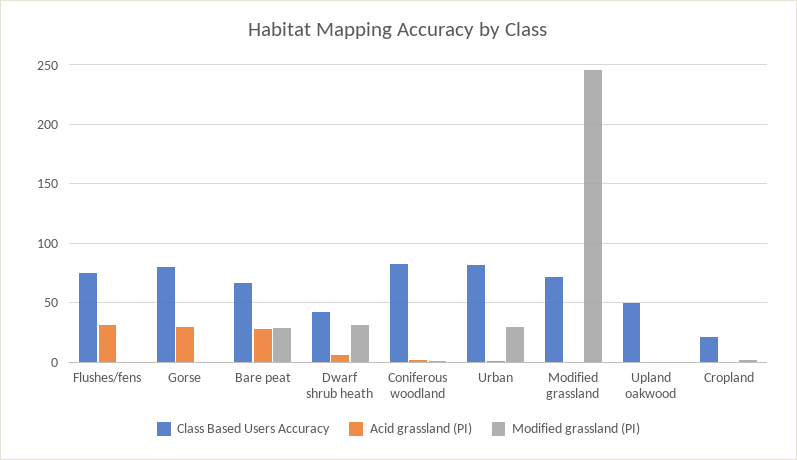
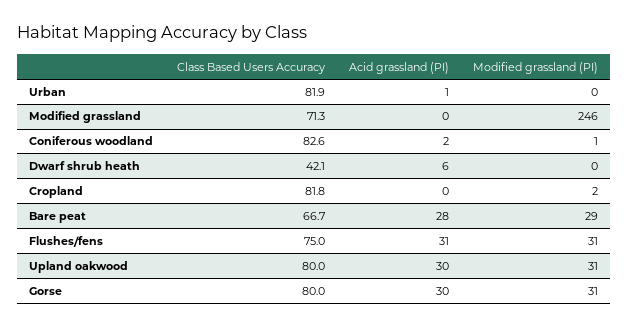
Modified grassland (PI), Flushes/fens: 0 -> 31
Modified grassland (PI), Gorse: 0 -> 31
Modified grassland (PI), Dwarf shrub heath: 30 -> 0
Modified grassland (PI), Urban: 30 -> 0
Class Based Users Accuracy, Upland oakwood: 50 -> 80
Acid grassland (PI), Upland oakwood: 0 -> 30
Modified grassland (PI), Upland oakwood: 0 -> 31
Class Based Users Accuracy, Cropland: 20 -> 81.8

